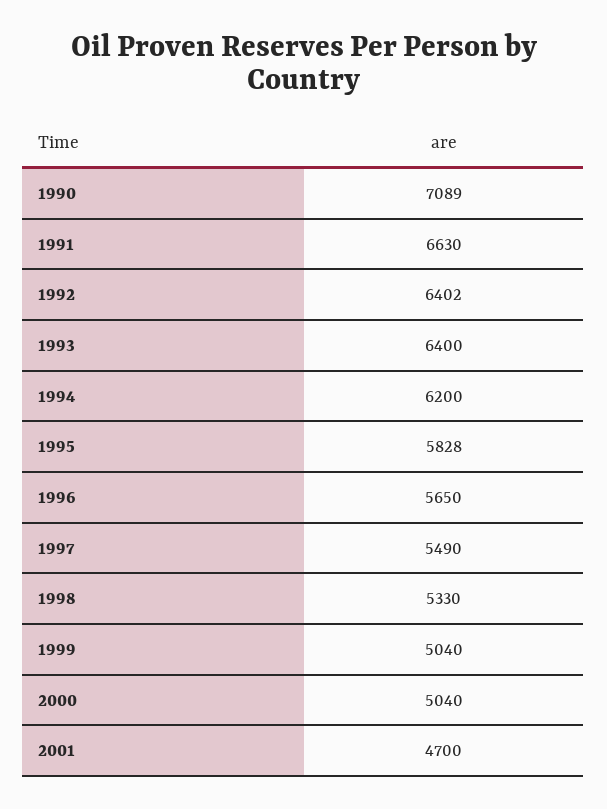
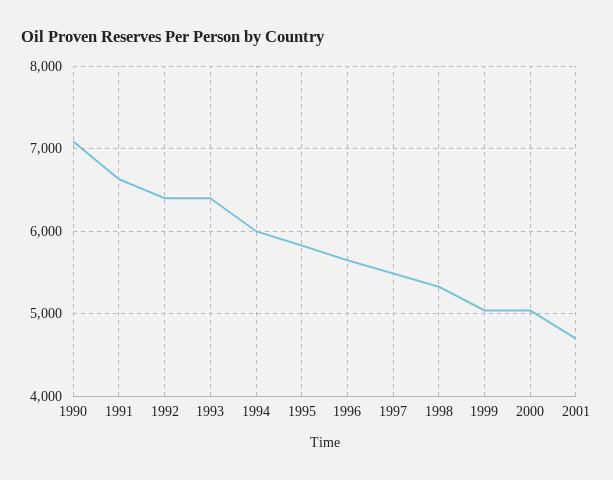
1994: 6200 -> 6000

